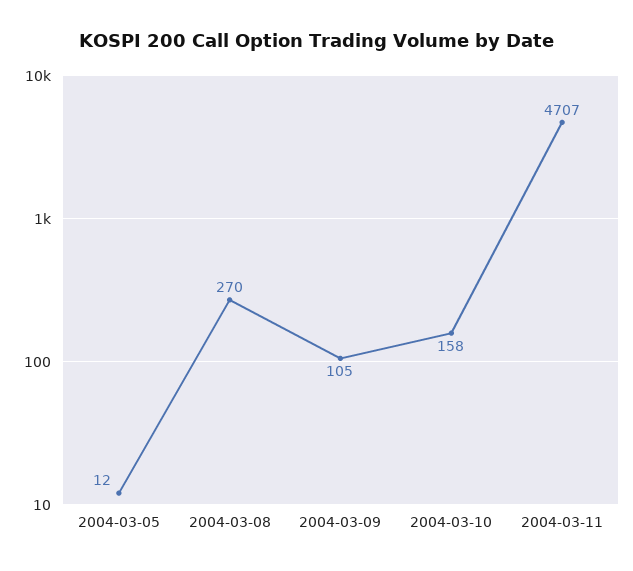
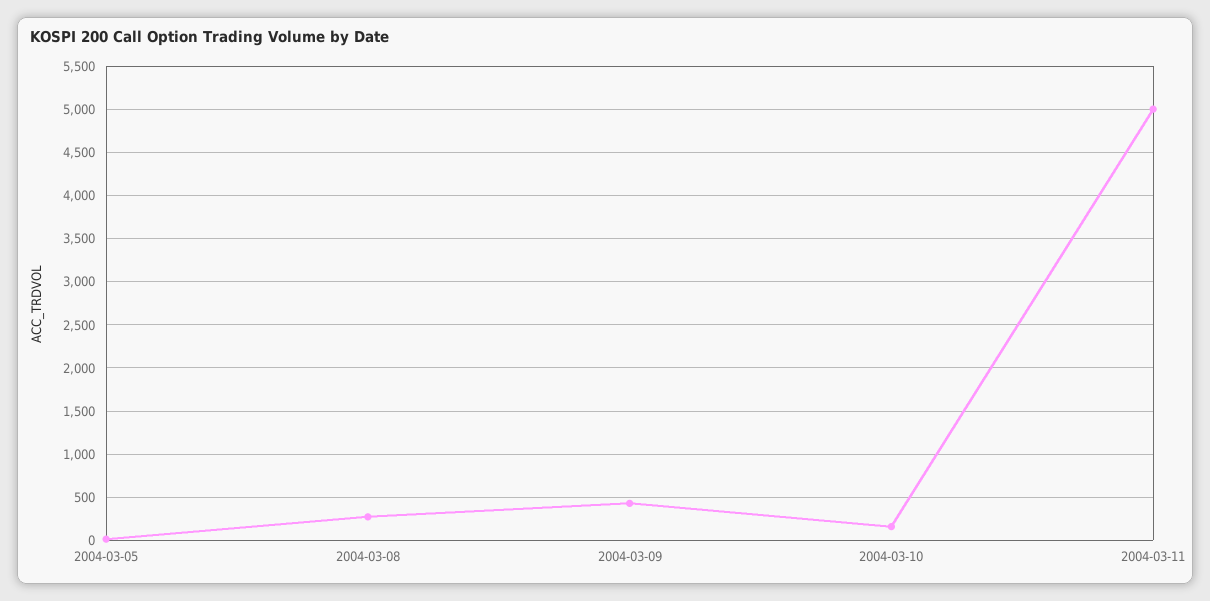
2004-03-09: 105 -> 400
2004-03-11: 4707 -> 5000

